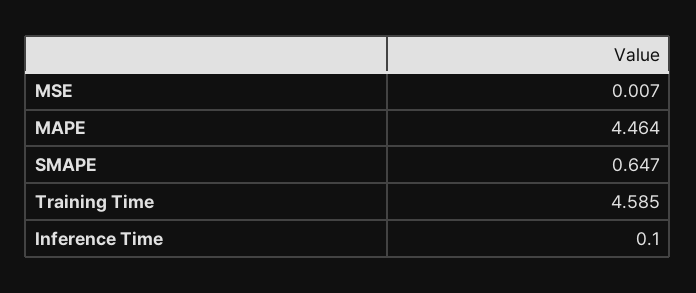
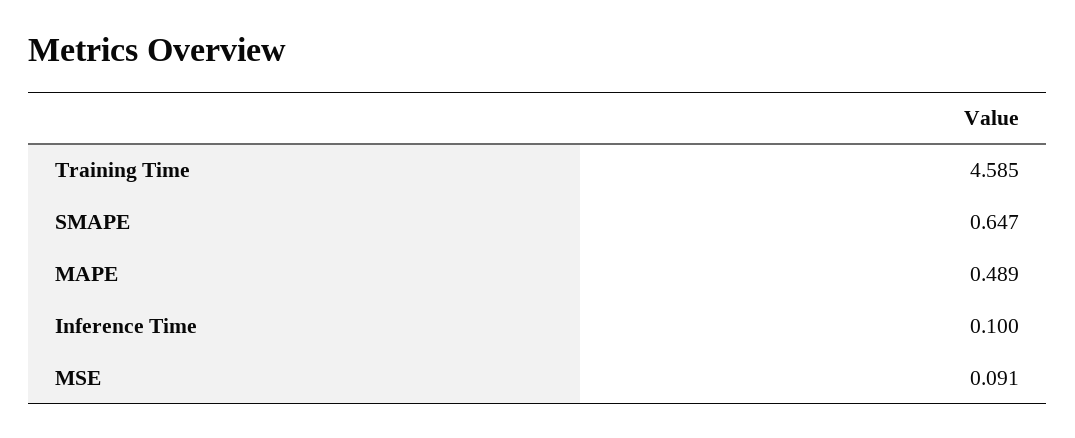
MSE: 0.007 -> 0.091
MAPE: 4.464 -> 0.489

